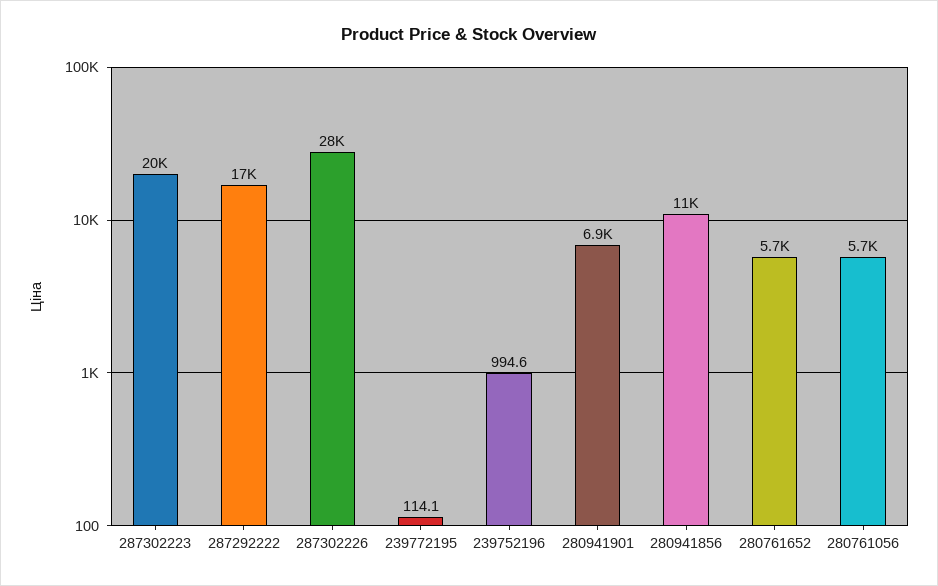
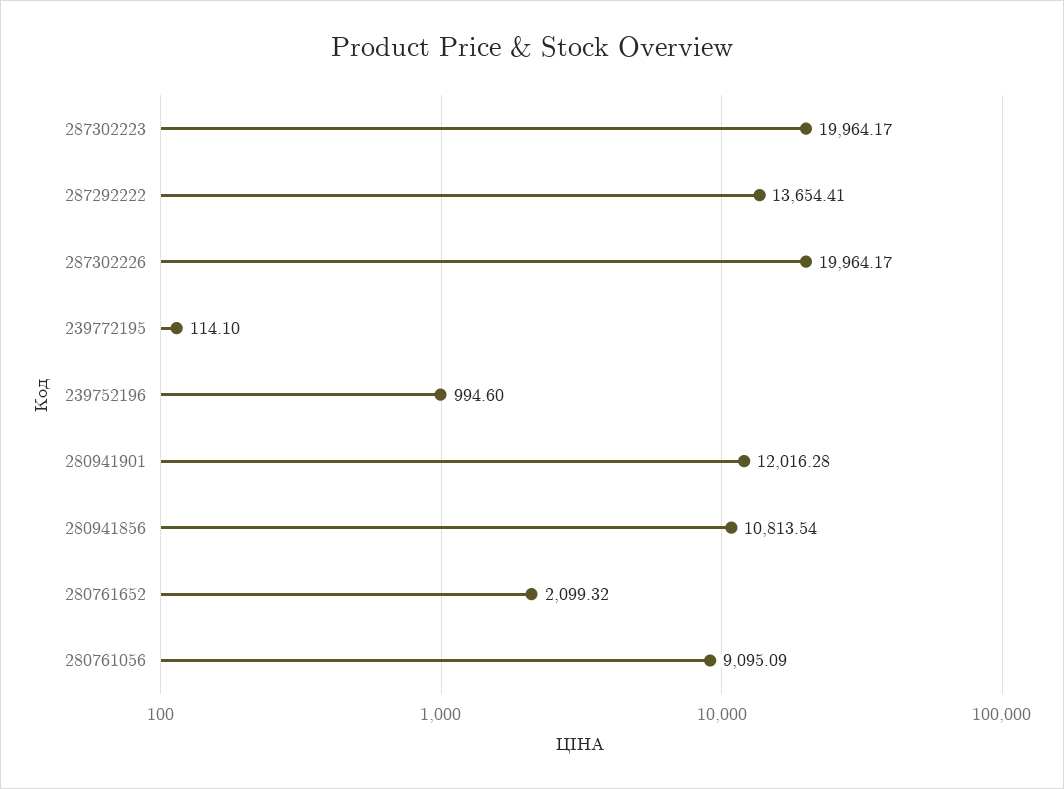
287292222: 17000 -> 13654.41
287302226: 28000 -> 19964.17
280941901: 6900 -> 12016.28
280761652: 5700 -> 2099.32
280761056: 5700 -> 9095.09

